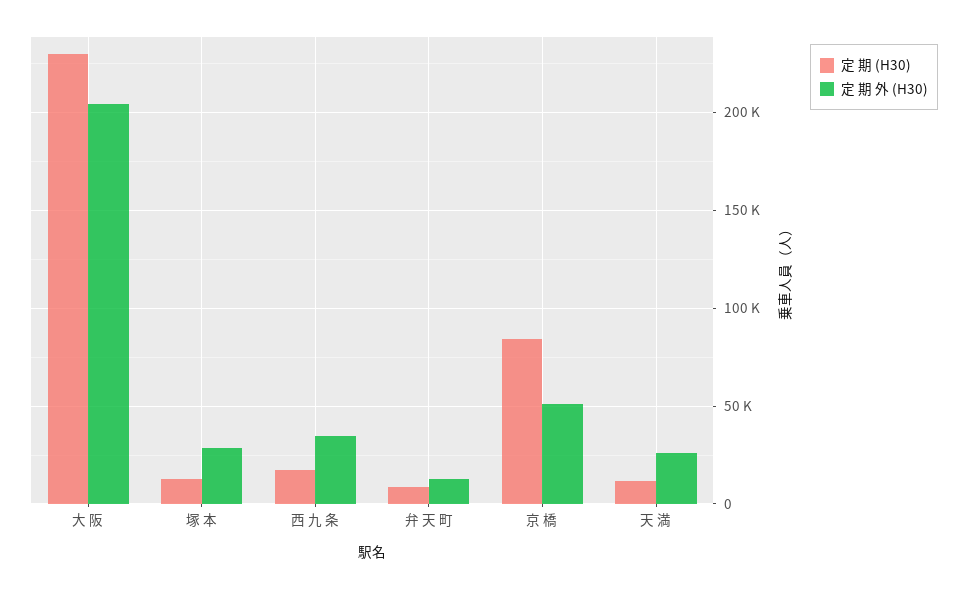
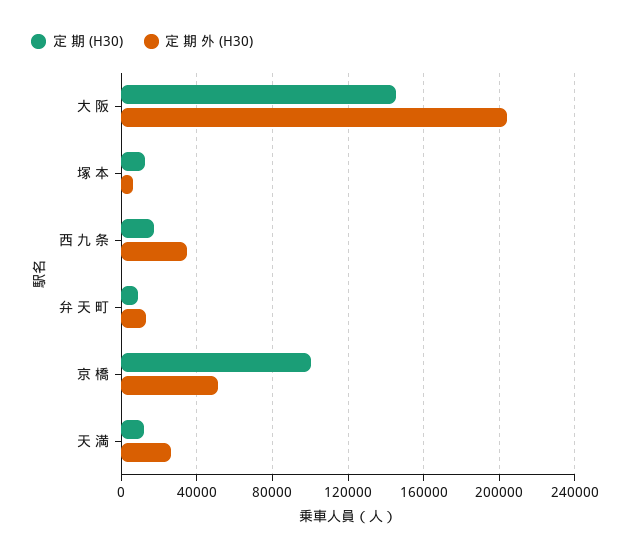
定 期 (H30), 大 阪: 230000 -> 145000
定 期 外 (H30), 塚 本: 30000 -> 5000
定 期 (H30), 京 橋: 85000 -> 100000

